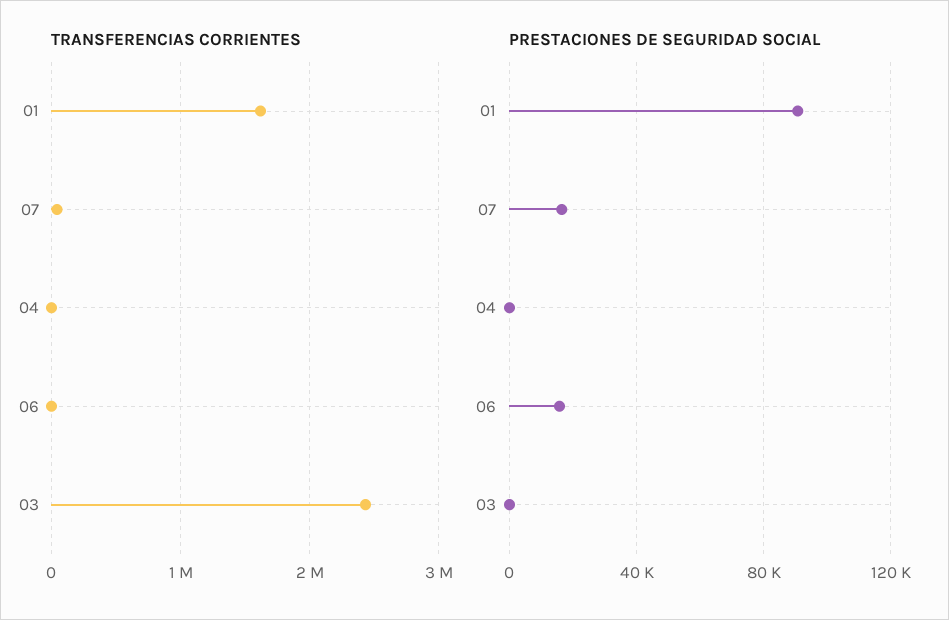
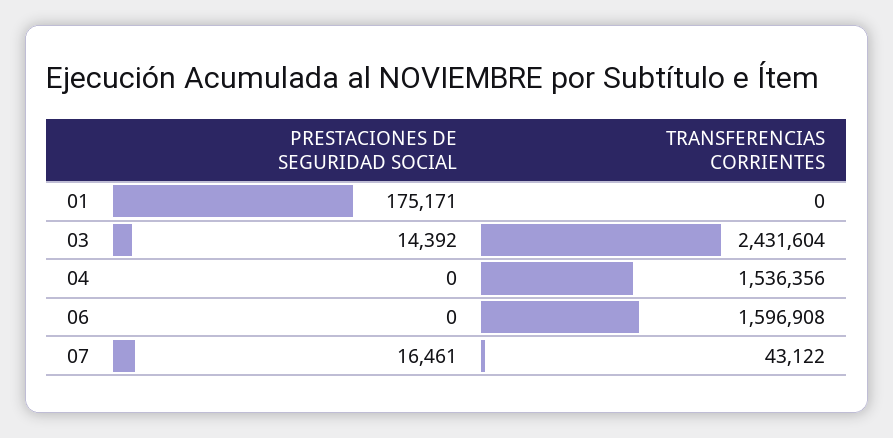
TRANSFERENCIAS CORRIENTES, 01: 1600000 -> 0
TRANSFERENCIAS CORRIENTES, 04: 0 -> 1536356
TRANSFERENCIAS CORRIENTES, 06: 0 -> 1596908
PRESTACIONES DE SEGURIDAD SOCIAL, 01: 90000 -> 175171
PRESTACIONES DE SEGURIDAD SOCIAL, 06: 15000 -> 0
PRESTACIONES DE SEGURIDAD SOCIAL, 03: 0 -> 14392

